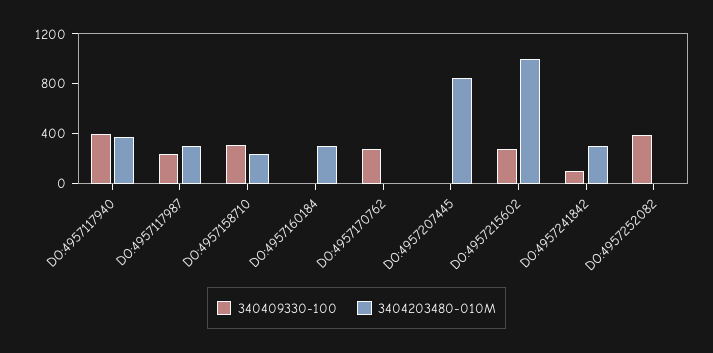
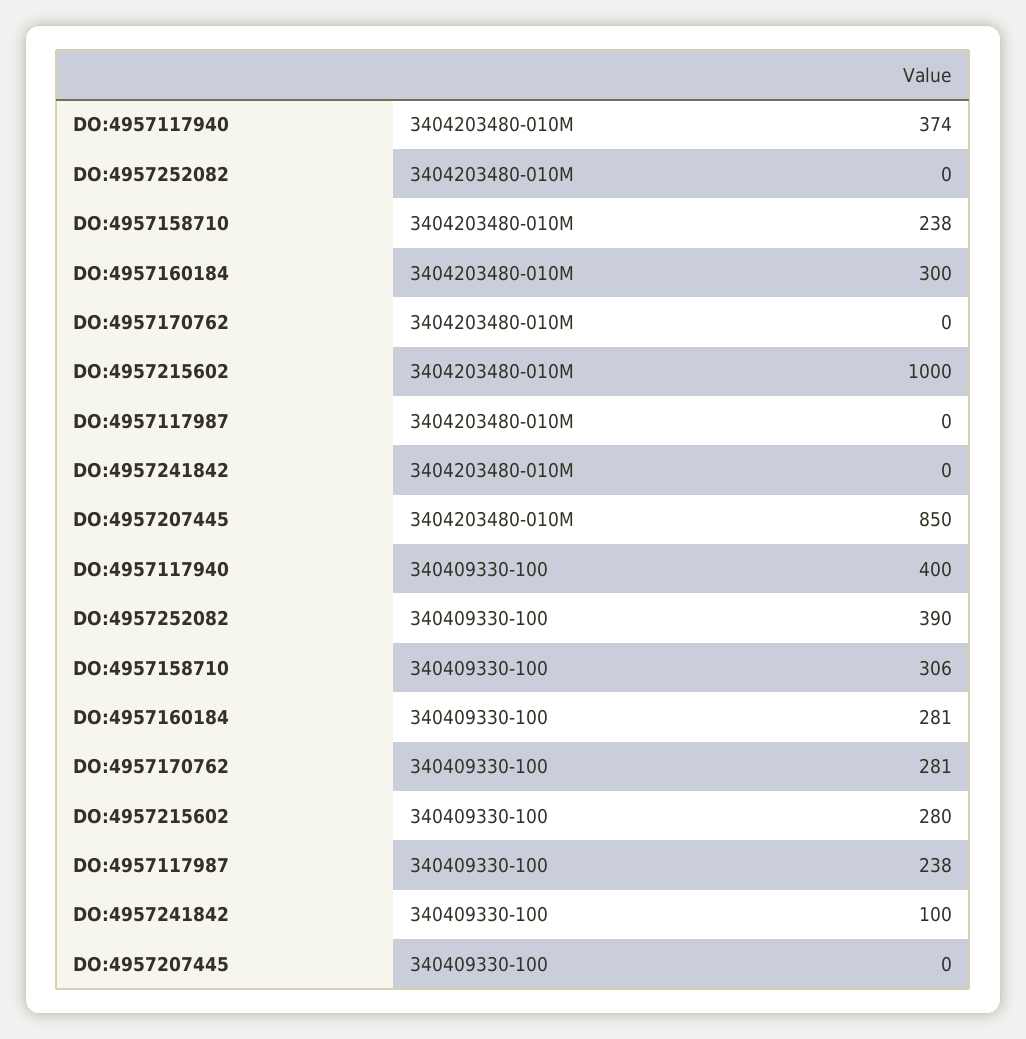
3404203480-010M, DO:4957117987: 300 -> 0
340409330-100, DO:4957160184: 0 -> 281
3404203480-010M, DO:4957241842: 300 -> 0

